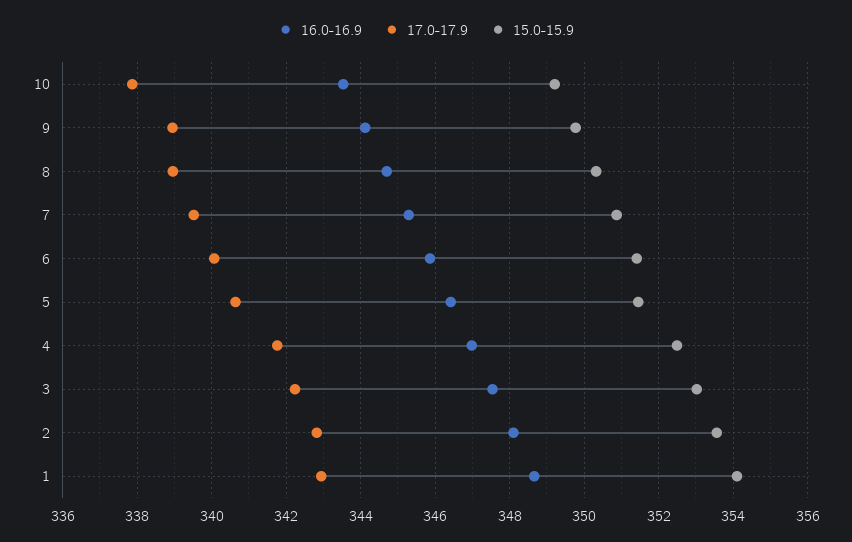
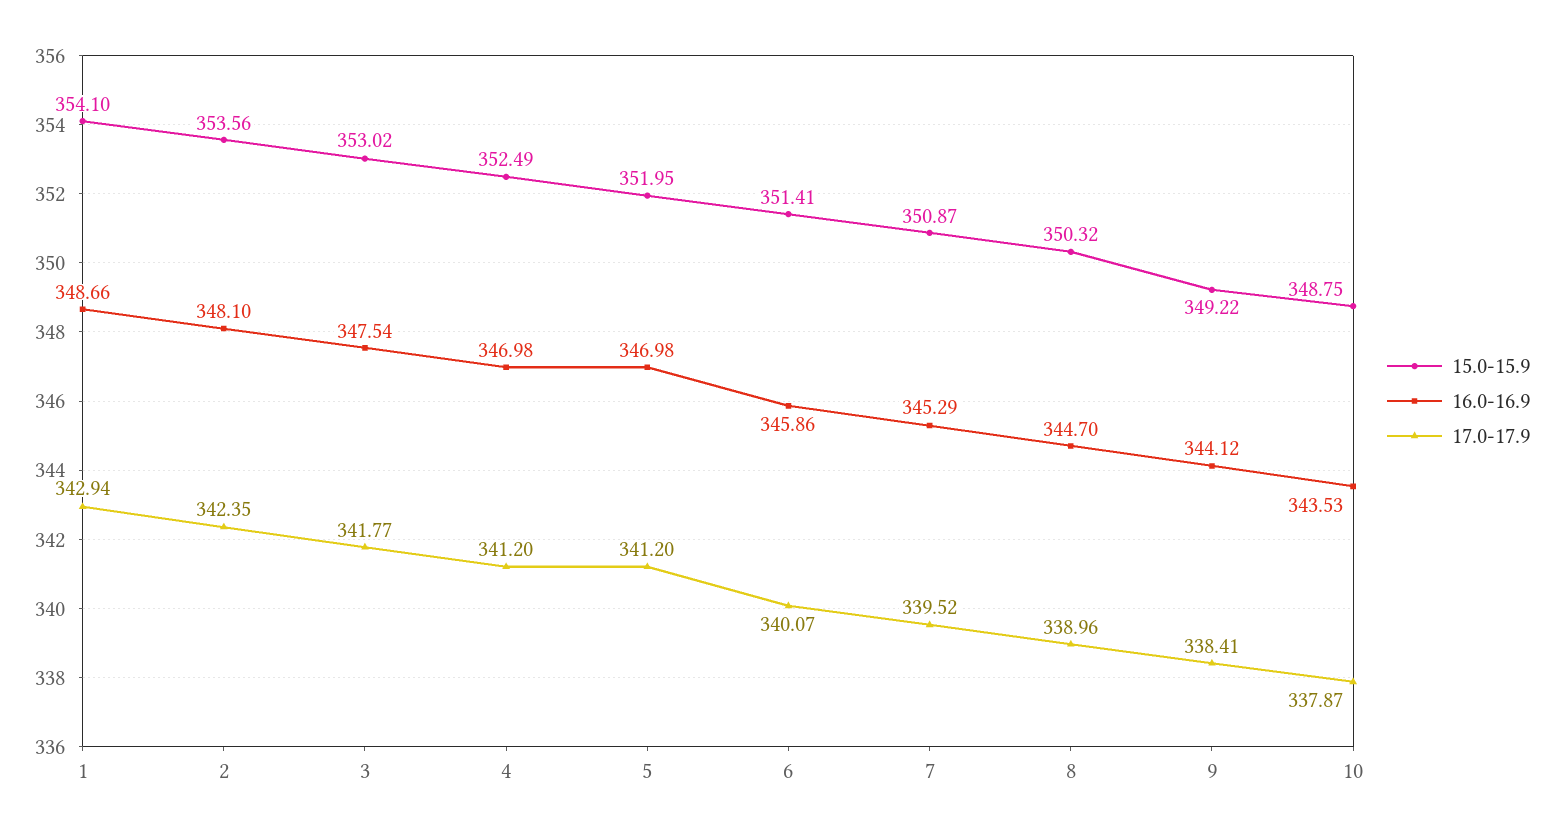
15.0-15.9, 10: 349.2 -> 348.75
17.0-17.9, 9: 339 -> 338.41
15.0-15.9, 9: 349.8 -> 349.22
16.0-16.9, 5: 346.4 -> 346.98
17.0-17.9, 5: 340.6 -> 341.2
15.0-15.9, 5: 351.4 -> 351.95
17.0-17.9, 4: 341.8 -> 341.2
17.0-17.9, 3: 342.2 -> 341.77
17.0-17.9, 2: 342.8 -> 342.35

